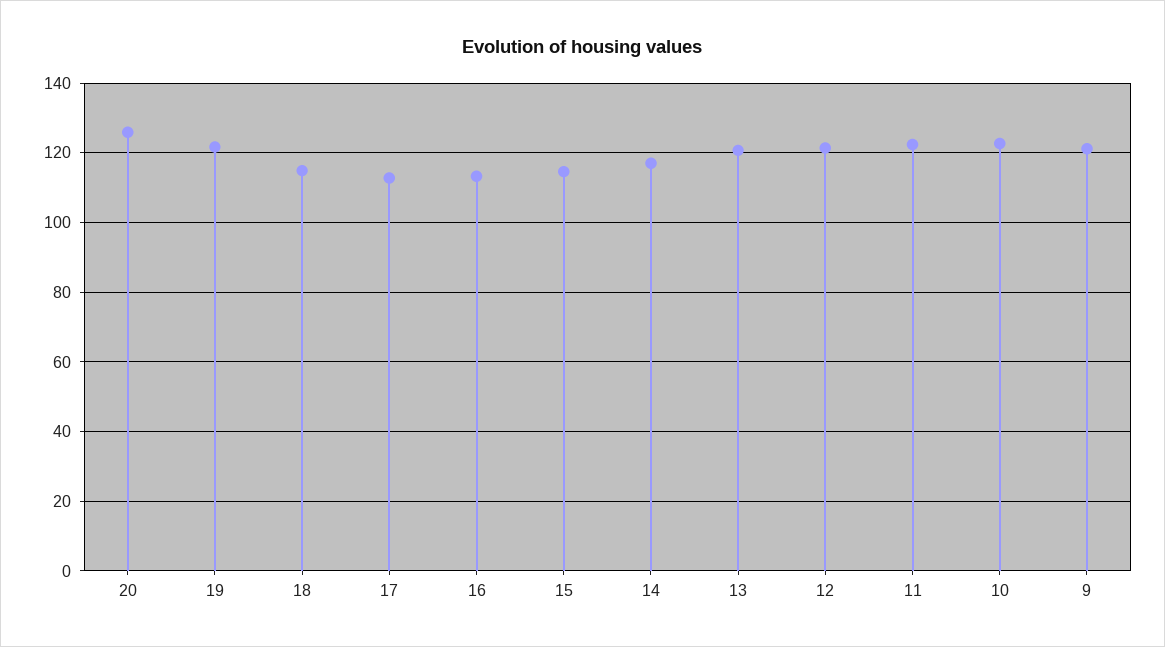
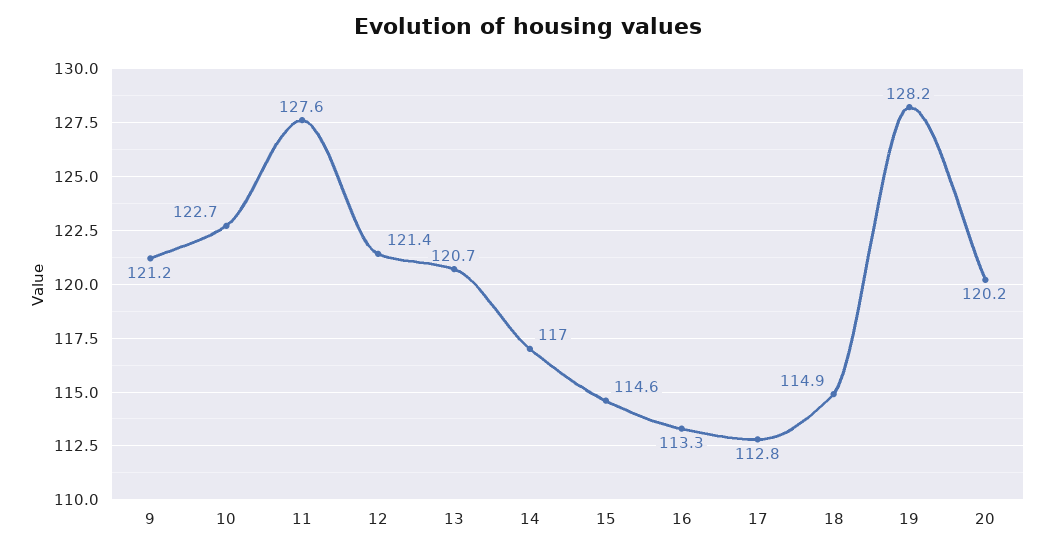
20: 126 -> 120.2
19: 122 -> 128.2
11: 122 -> 127.6

